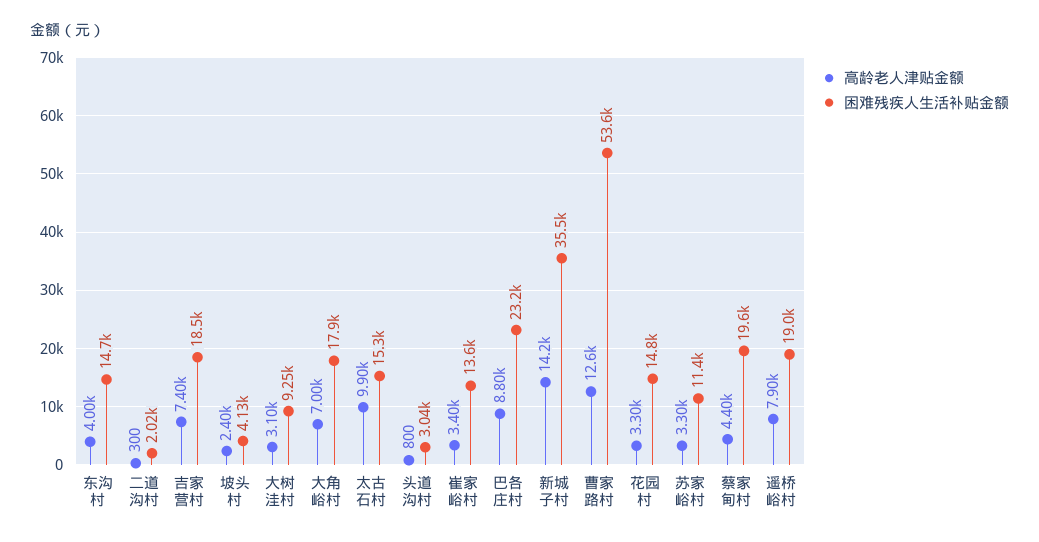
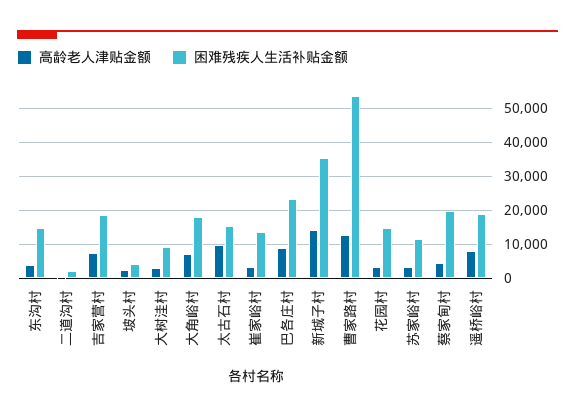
高龄老人津贴金额, 头道沟村: 800 -> none
困难残疾人生活补贴金额, 头道沟村: 3040 -> none

